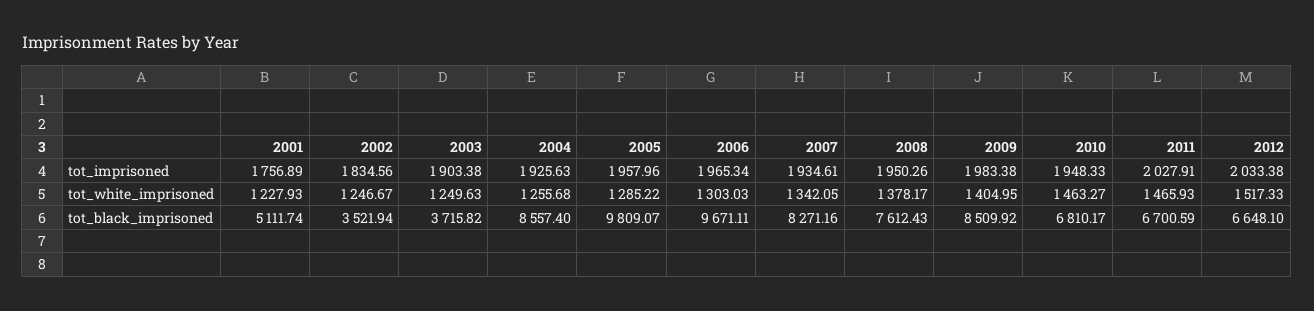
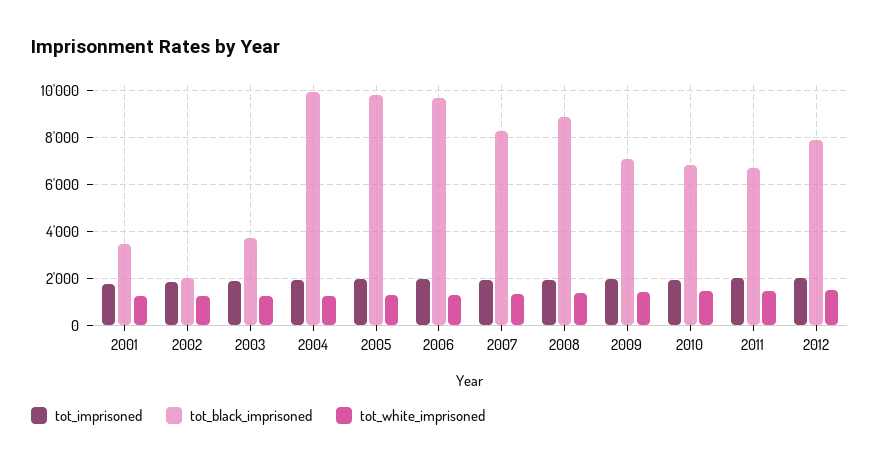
tot_black_imprisoned, 2001: 5111.74 -> 3500
tot_black_imprisoned, 2002: 3521.94 -> 2000
tot_black_imprisoned, 2004: 8557.4 -> 10000
tot_black_imprisoned, 2008: 7612.43 -> 9000
tot_black_imprisoned, 2009: 8509.92 -> 7000
tot_black_imprisoned, 2012: 6648.1 -> 8000

